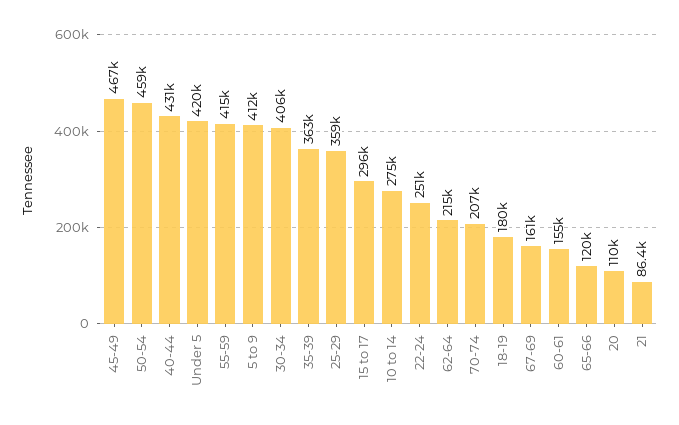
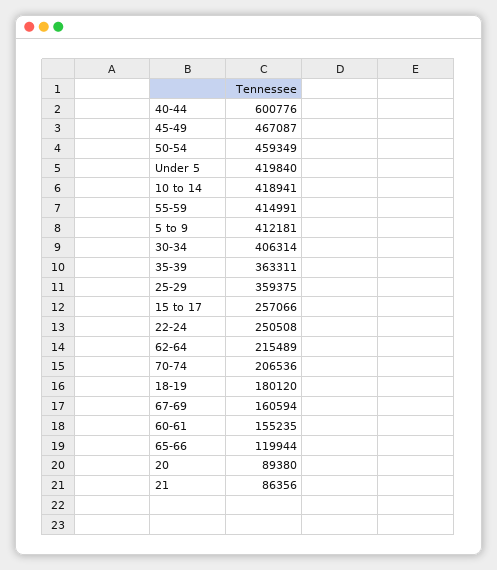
40-44: 431000 -> 600776
15 to 17: 296000 -> 257066
10 to 14: 275000 -> 418941
20: 110000 -> 89380

